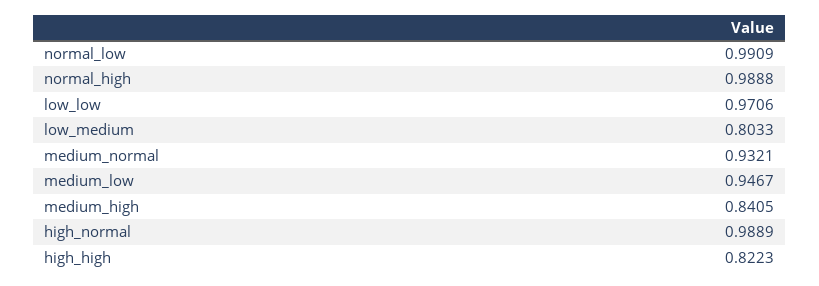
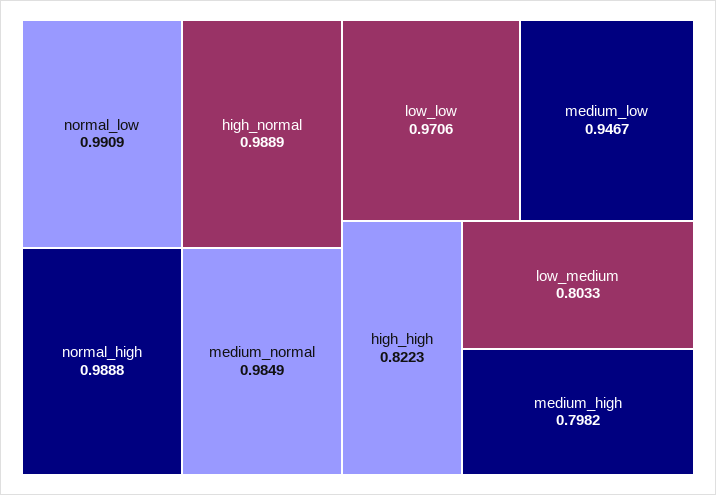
medium_normal: 0.9321 -> 0.9849
medium_high: 0.8405 -> 0.7982

